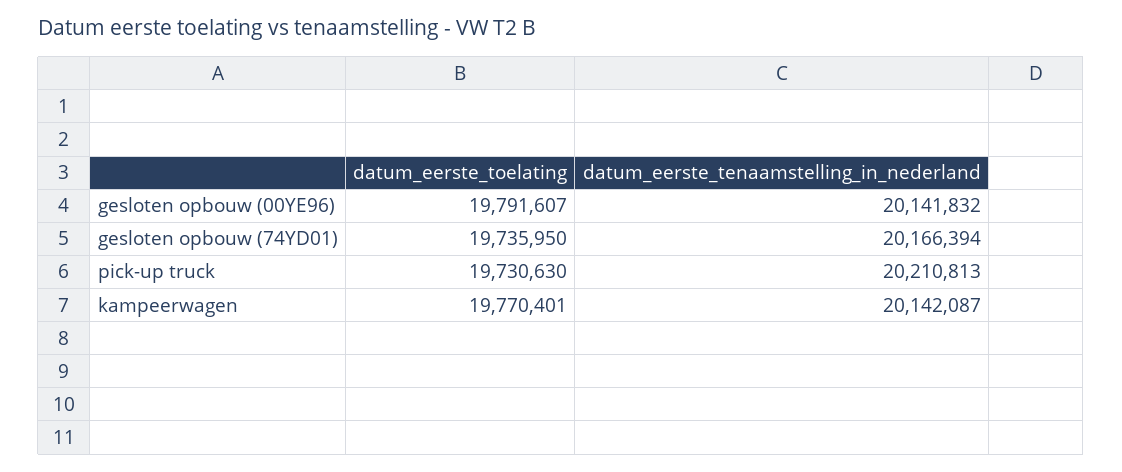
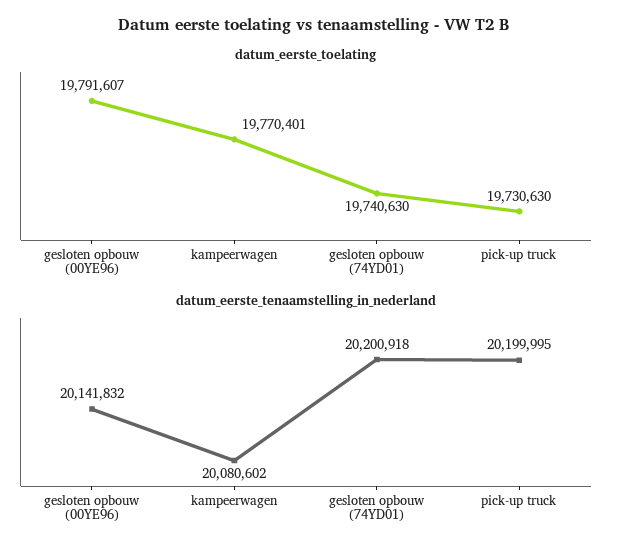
datum_eerste_toelating, gesloten opbouw (74YD01): 19735950 -> 19740630
datum_eerste_tenaamstelling_in_nederland, gesloten opbouw (74YD01): 20166394 -> 20200918
datum_eerste_tenaamstelling_in_nederland, pick-up truck: 20210813 -> 20199995
datum_eerste_tenaamstelling_in_nederland, kampeerwagen: 20142087 -> 20080602

